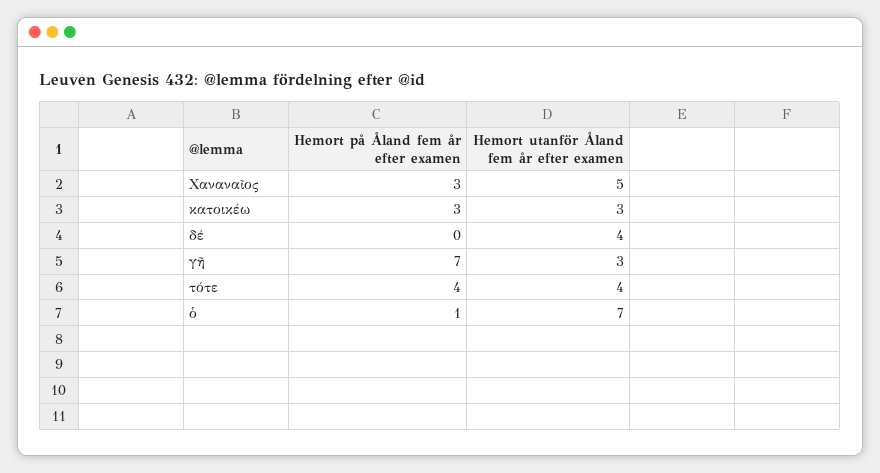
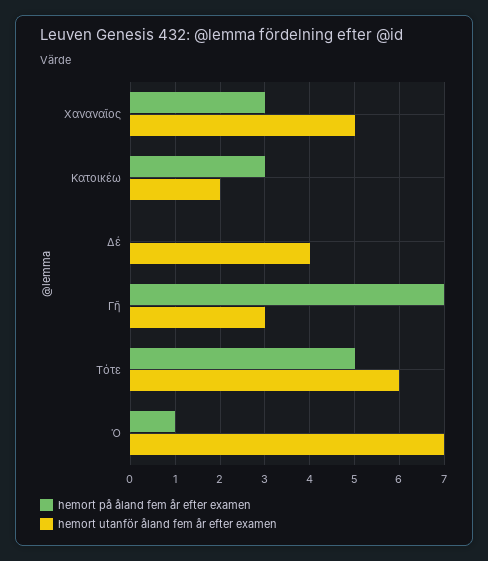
Hemort utanför Åland fem år efter examen, κατοικέω: 3 -> 2
Hemort på Åland fem år efter examen, τότε: 4 -> 5
Hemort utanför Åland fem år efter examen, τότε: 4 -> 6

